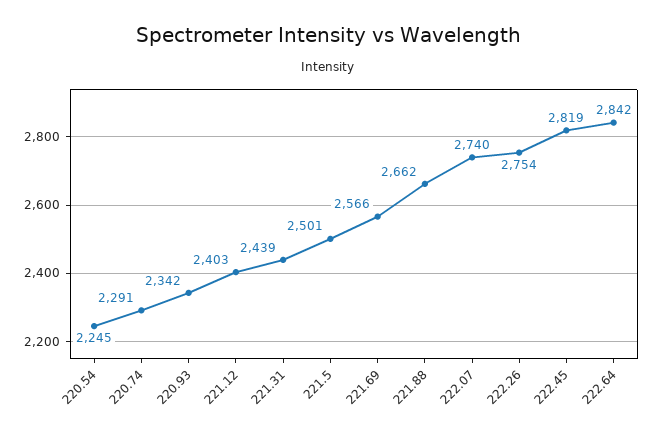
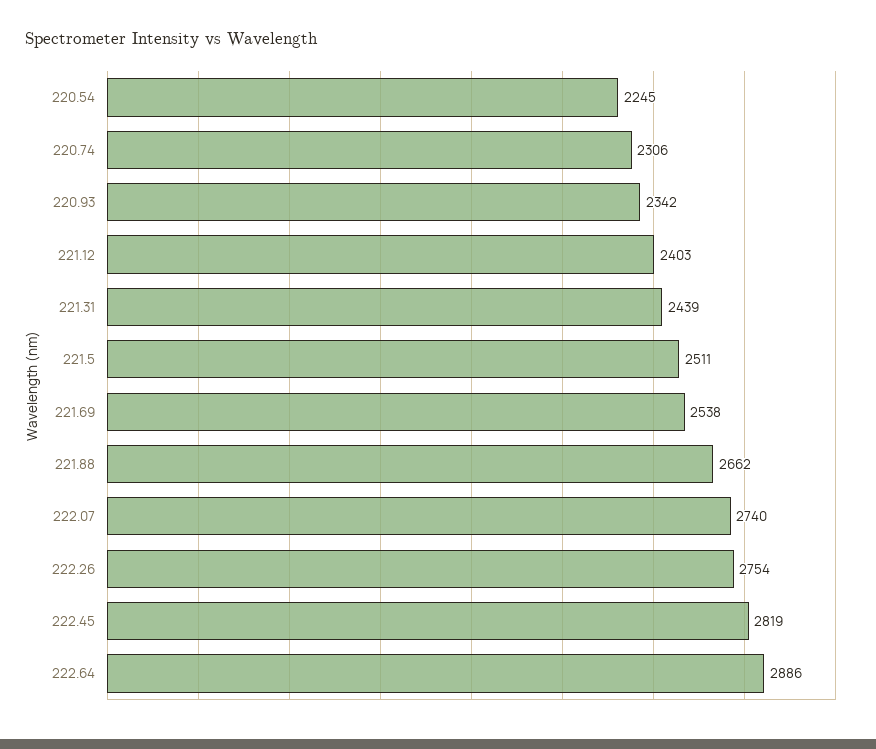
220.74: 2291 -> 2306
221.5: 2501 -> 2511
221.69: 2566 -> 2538
222.64: 2842 -> 2886

